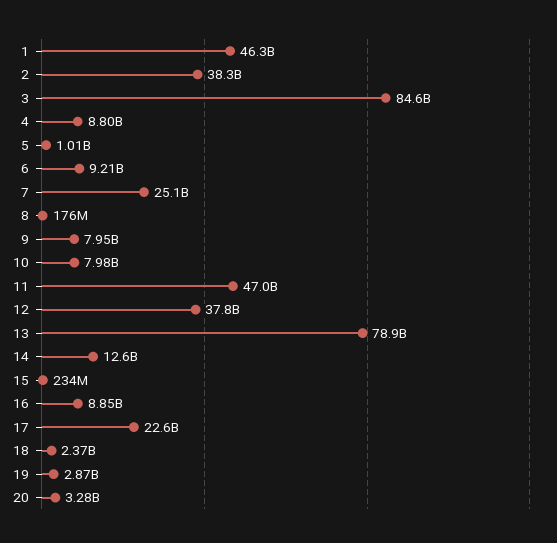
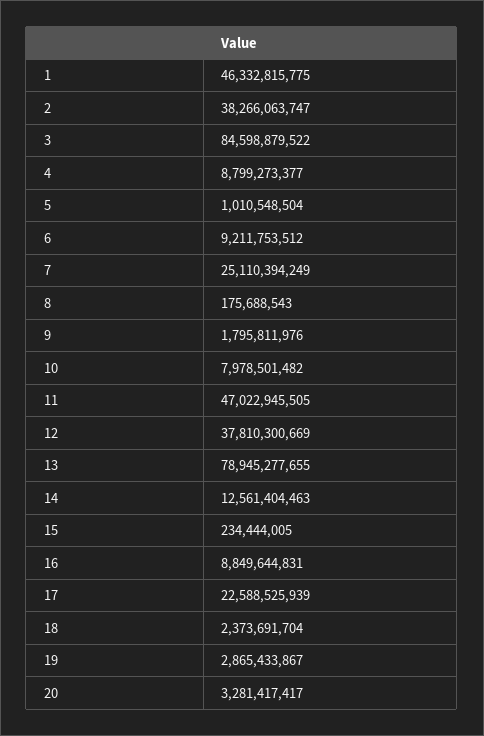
9: 7950000000 -> 1795811976

